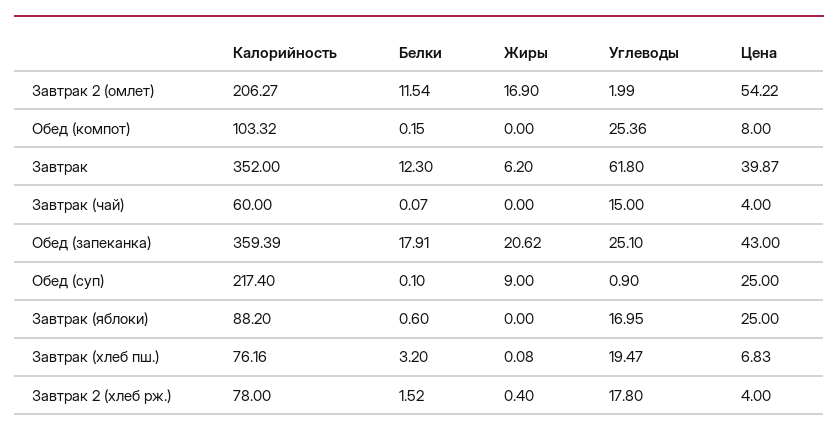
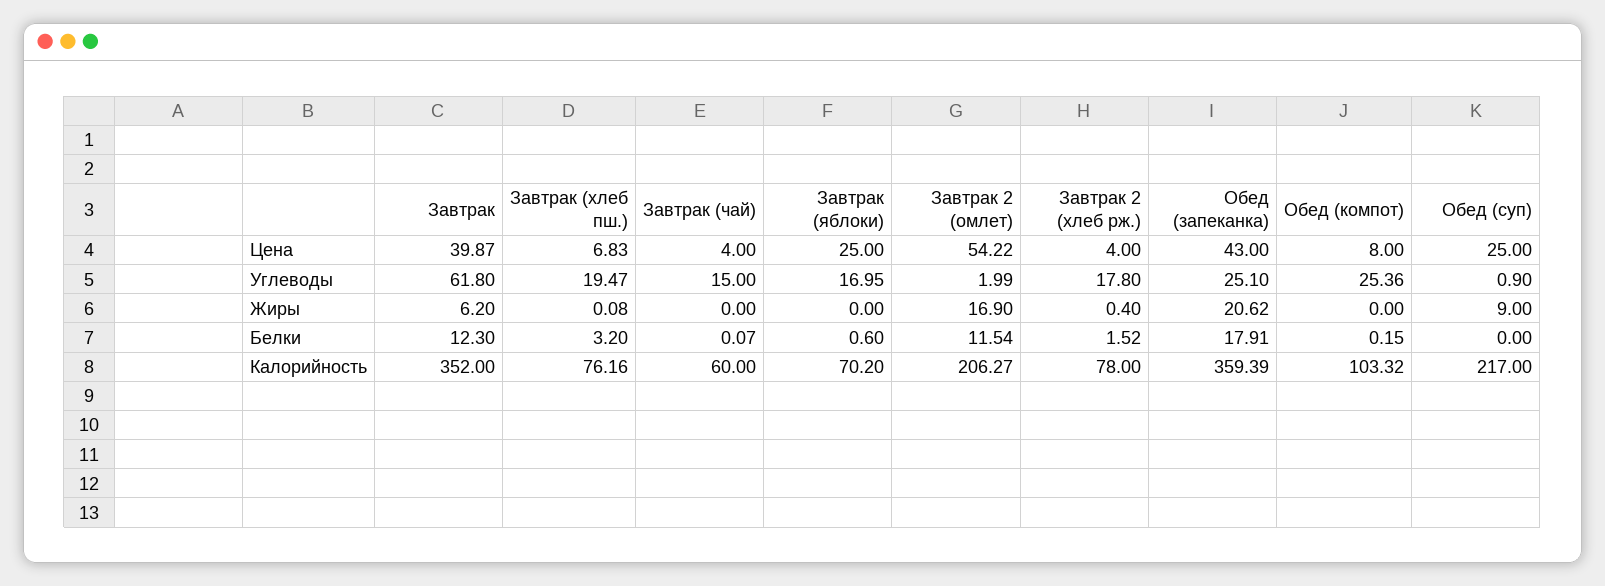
Калорийность, Обед (суп): 217.4 -> 217
Белки, Обед (суп): 0.1 -> 0
Калорийность, Завтрак (яблоки): 88.2 -> 70.2

